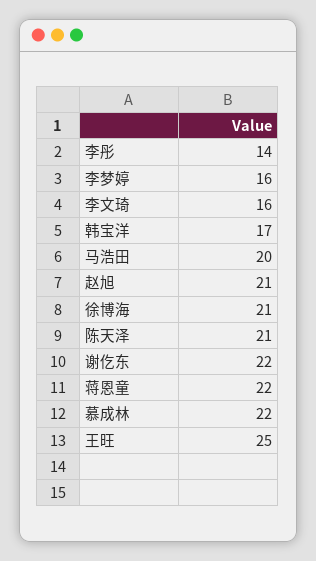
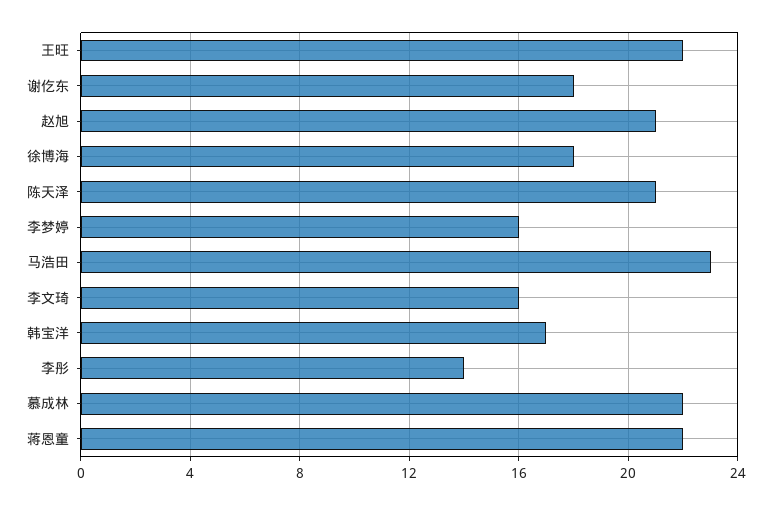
马浩田: 20 -> 23
徐博海: 21 -> 18
谢仡东: 22 -> 18
王旺: 25 -> 22

